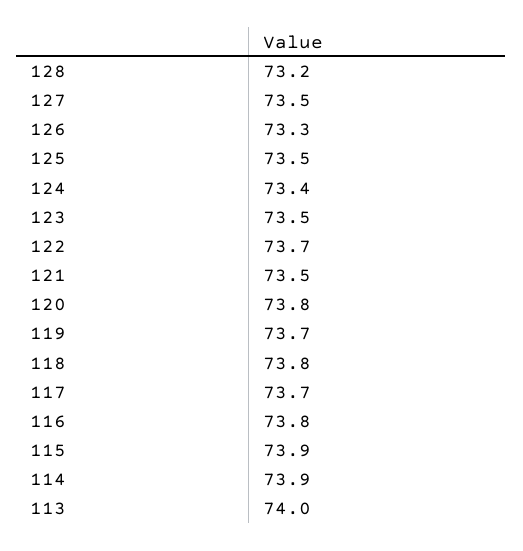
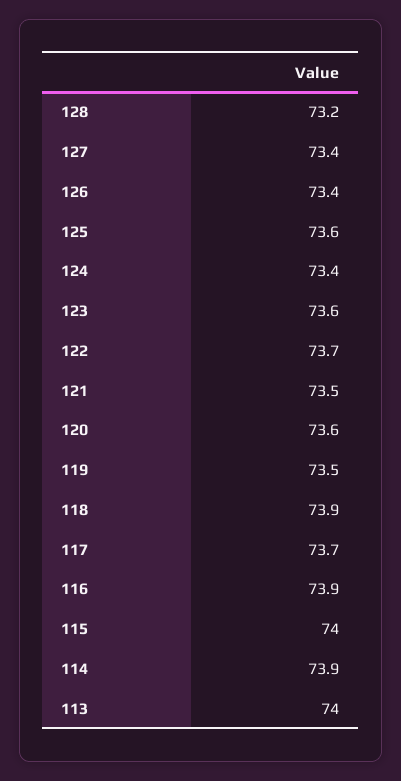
127: 73.5 -> 73.4
126: 73.3 -> 73.4
125: 73.5 -> 73.6
123: 73.5 -> 73.6
120: 73.8 -> 73.6
119: 73.7 -> 73.5
118: 73.8 -> 73.9
116: 73.8 -> 73.9
115: 73.9 -> 74

